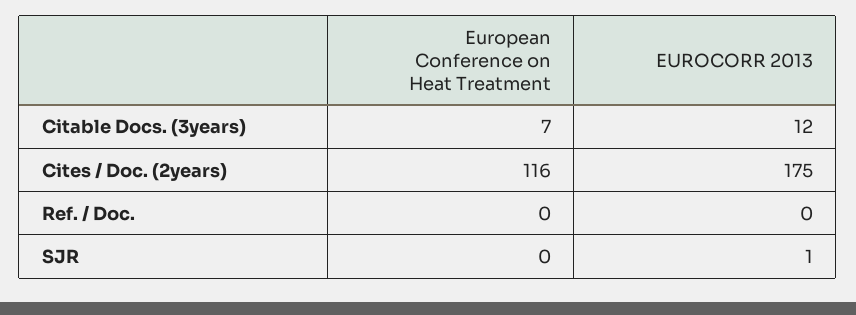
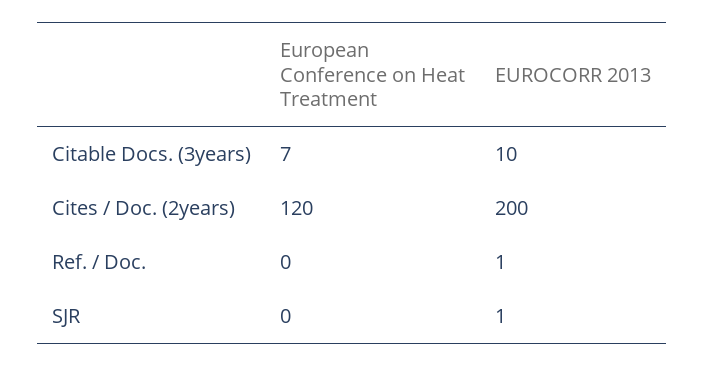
EUROCORR 2013, Citable Docs. (3years): 12 -> 10
European Conference on Heat Treatment, Cites / Doc. (2years): 116 -> 120
EUROCORR 2013, Cites / Doc. (2years): 175 -> 200
EUROCORR 2013, Ref. / Doc.: 0 -> 1

